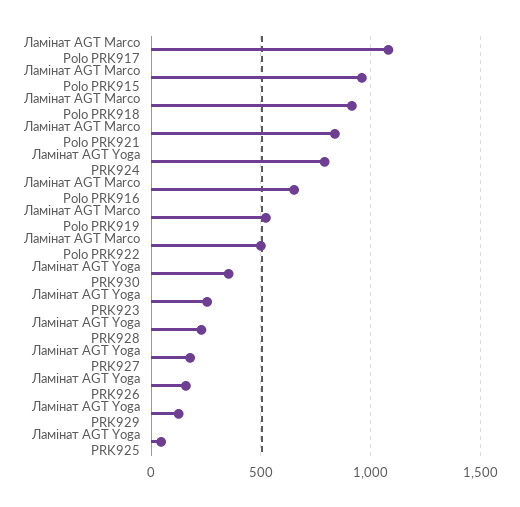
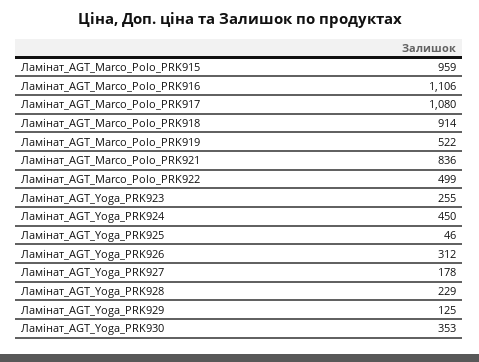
Ламінат AGT Yoga PRK924: 800 -> 450
Ламінат AGT Marco Polo PRK916: 650 -> 1106
Ламінат AGT Yoga PRK926: 150 -> 312

